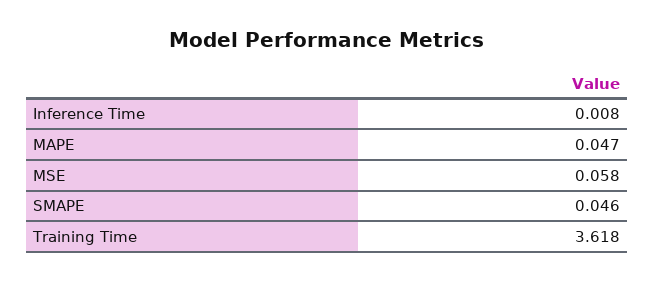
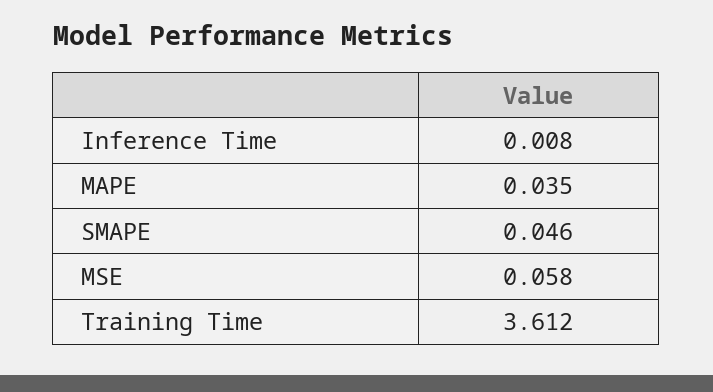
MAPE: 0.047 -> 0.035
Training Time: 3.618 -> 3.612

